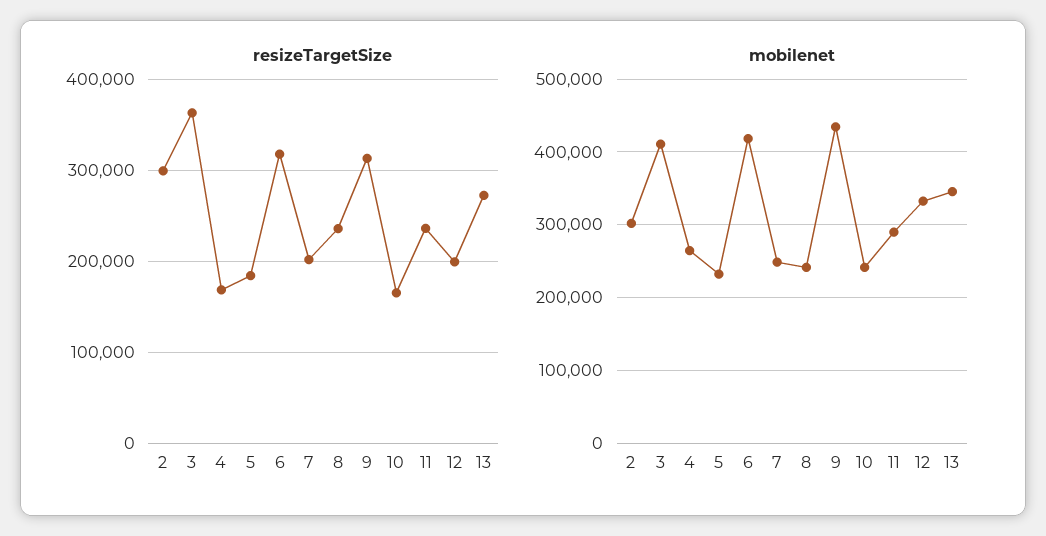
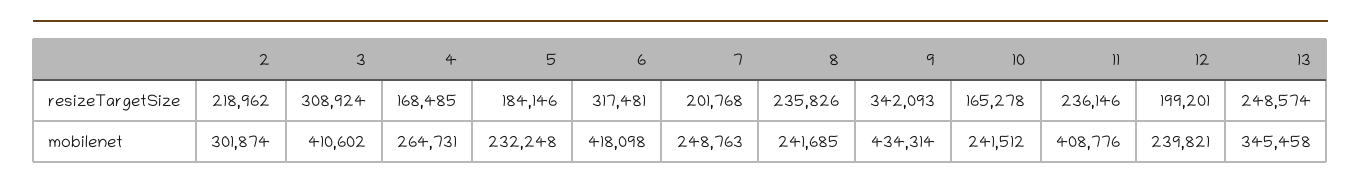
resizeTargetSize, 2: 300000 -> 218962
resizeTargetSize, 3: 360000 -> 308924
resizeTargetSize, 9: 310000 -> 342093
resizeTargetSize, 13: 270000 -> 248574
mobilenet, 11: 290000 -> 408776
mobilenet, 12: 330000 -> 239821

